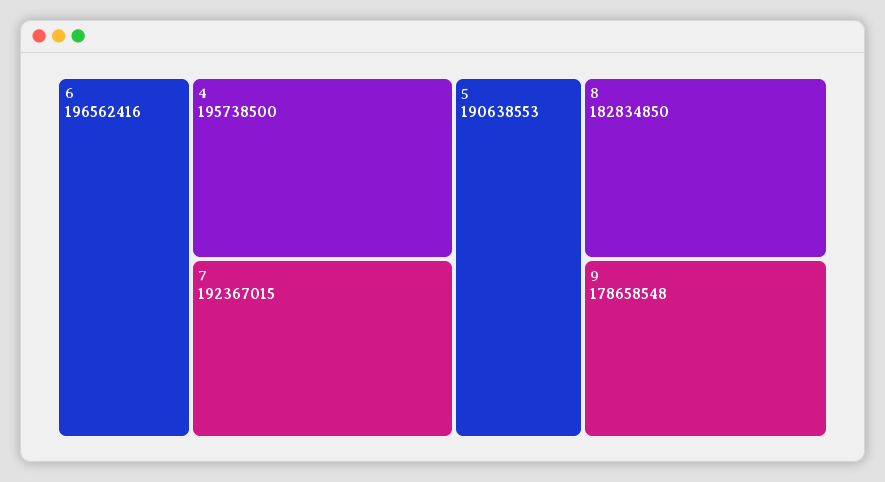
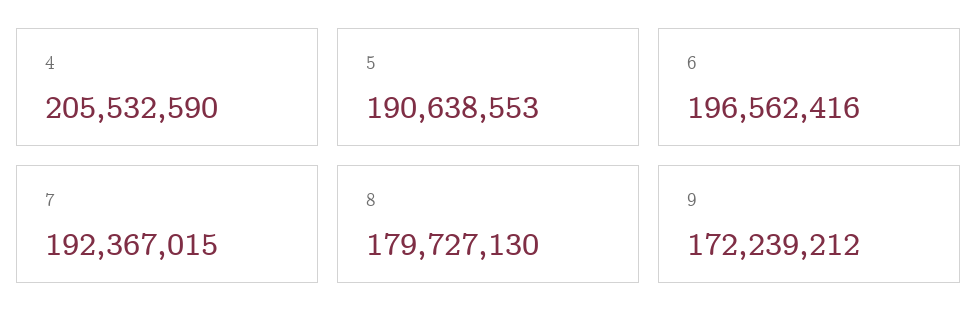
4: 195738500 -> 205532590
8: 182834850 -> 179727130
9: 178658548 -> 172239212

